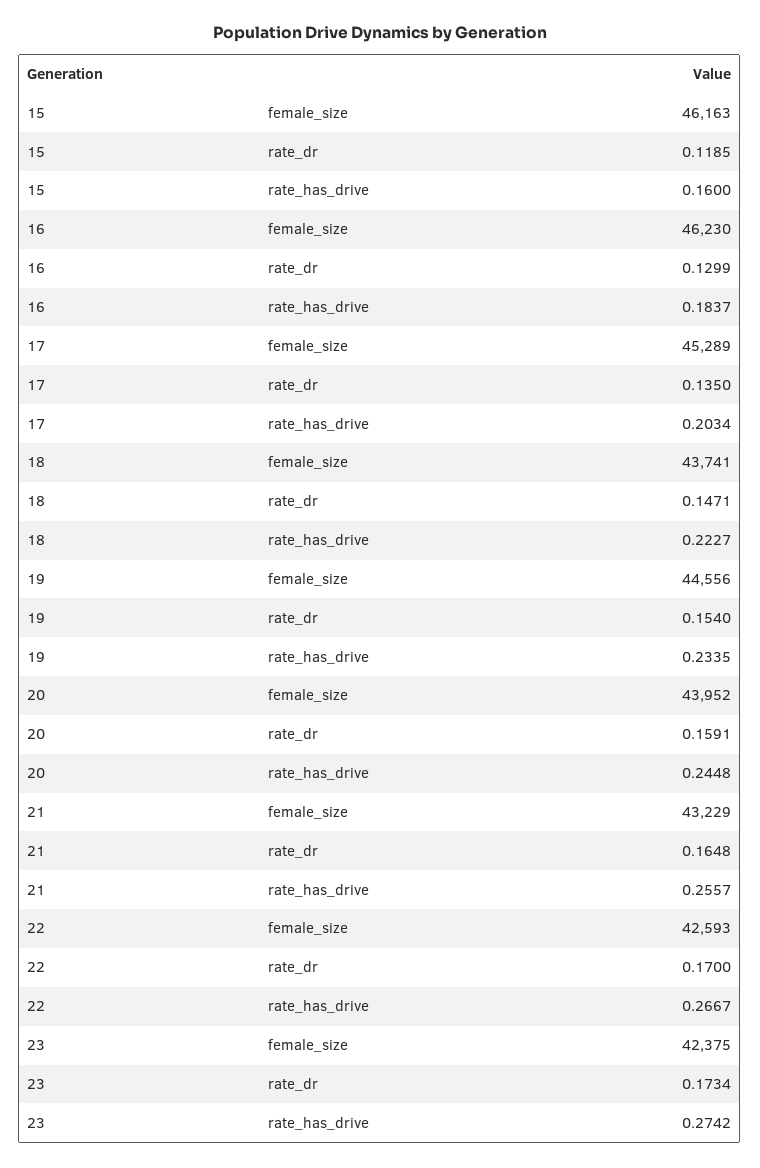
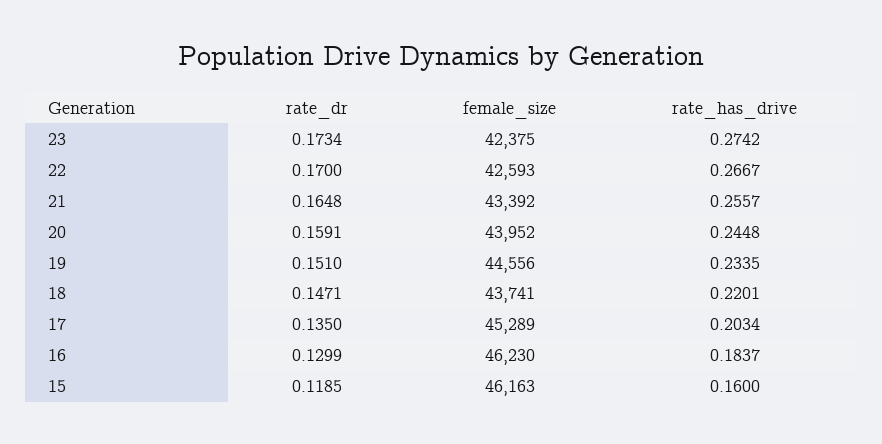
18, rate_has_drive: 0.2227 -> 0.2201
19, rate_dr: 0.154 -> 0.151
21, female_size: 43229 -> 43392

